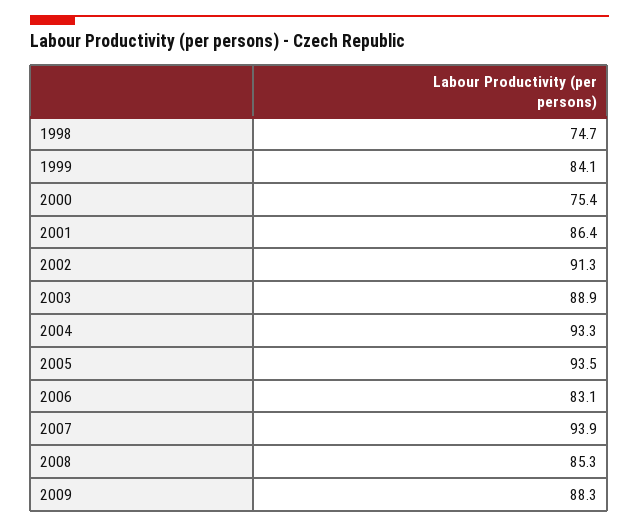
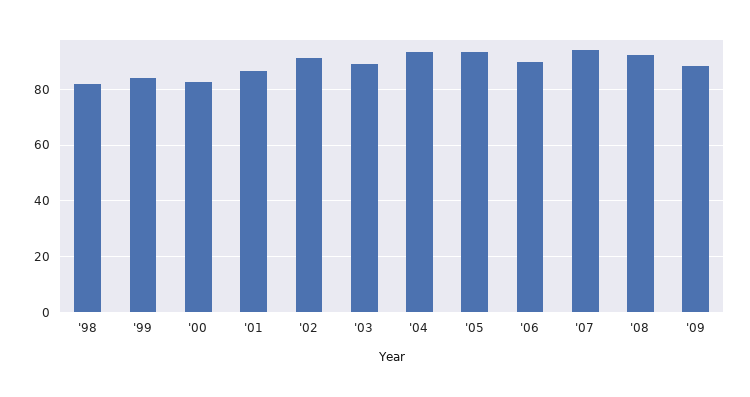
1998: 74.7 -> 82.5
2000: 75.4 -> 82.5
2006: 83.1 -> 90
2008: 85.3 -> 92.5

